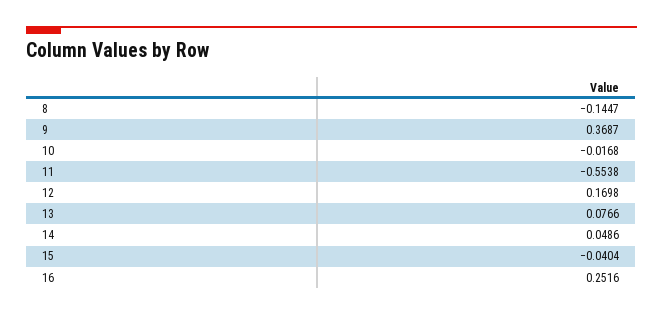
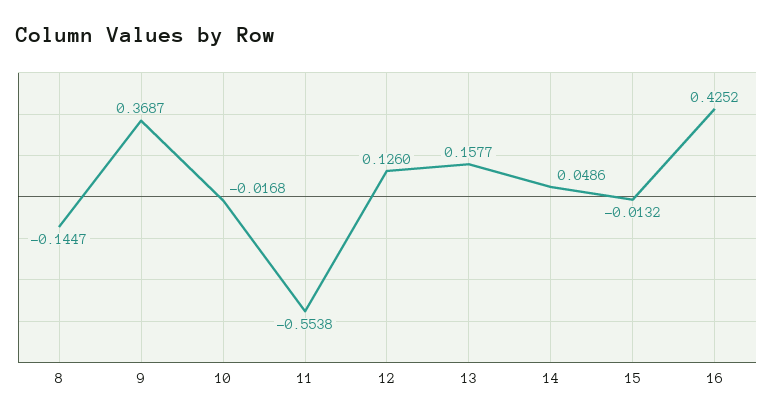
12: 0.1698 -> 0.126
13: 0.0766 -> 0.1577
15: -0.0404 -> -0.0132
16: 0.2516 -> 0.4252

